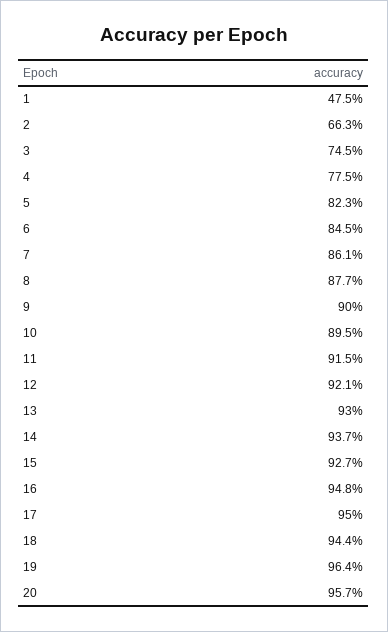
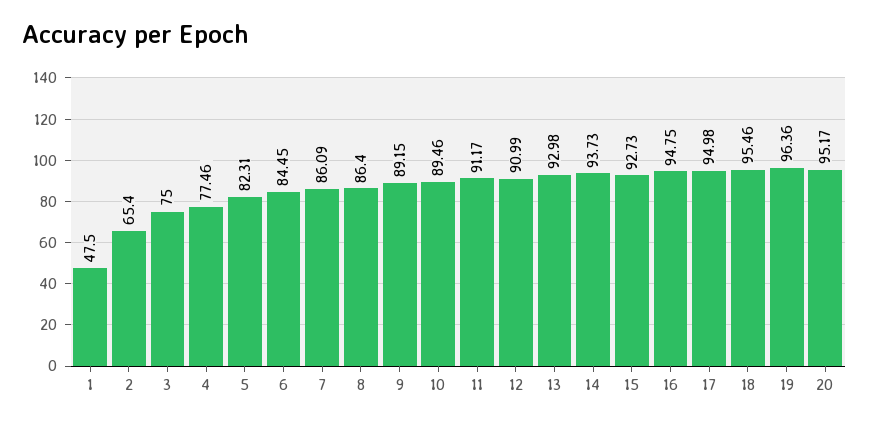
2: 66.3 -> 65.4
3: 74.5 -> 75
8: 87.7 -> 86.4
9: 90 -> 89.15
11: 91.5 -> 91.17
12: 92.1 -> 90.99
18: 94.4 -> 95.46
20: 95.7 -> 95.17

